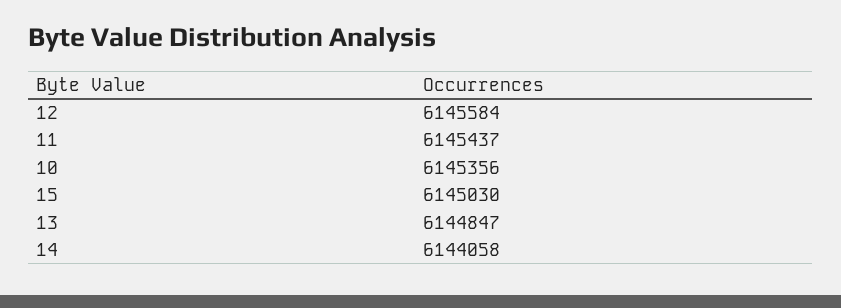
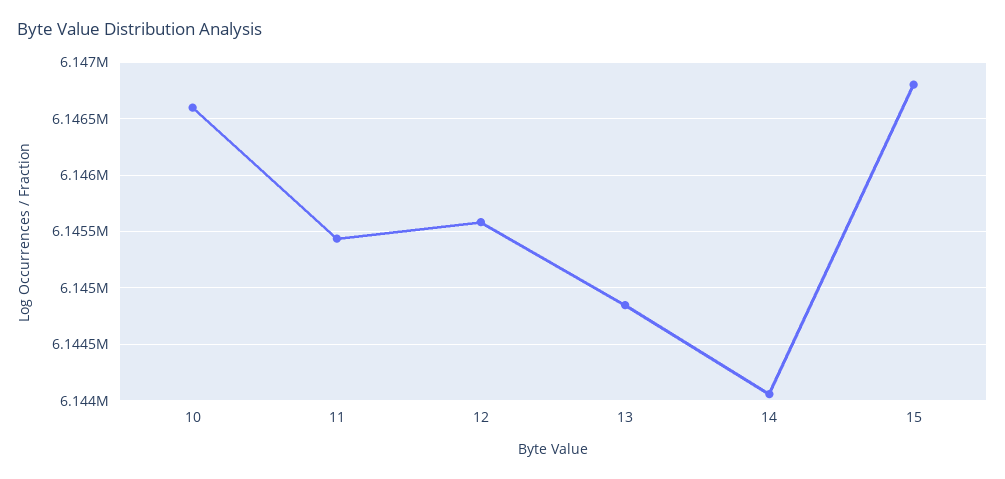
10: 6145356 -> 6146600
15: 6145030 -> 6146800

